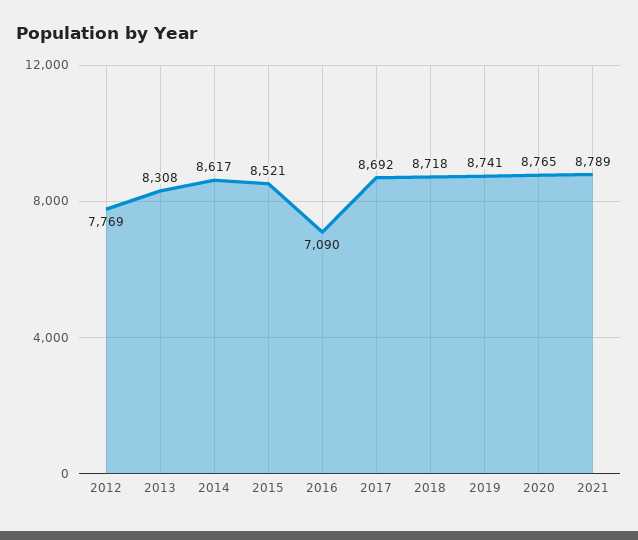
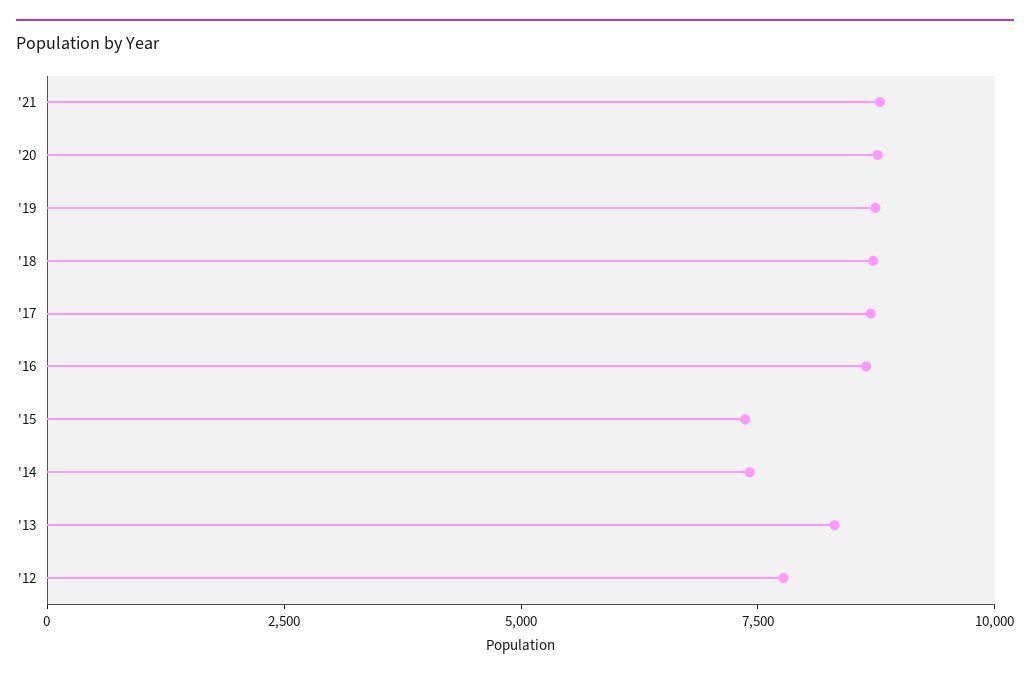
2014: 8617 -> 7500
2015: 8521 -> 7500
2016: 7090 -> 8500

